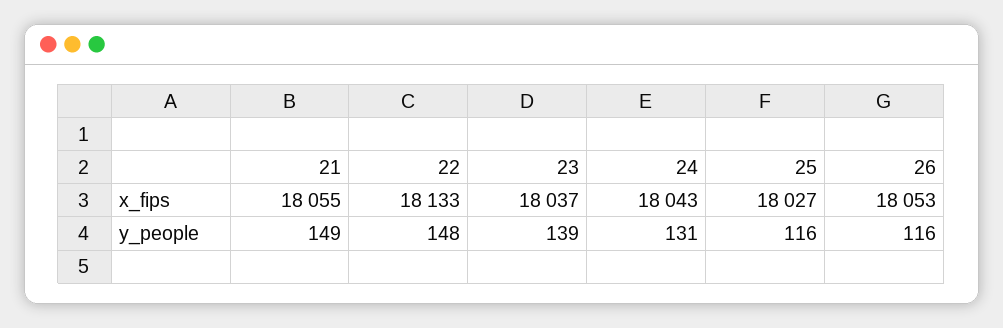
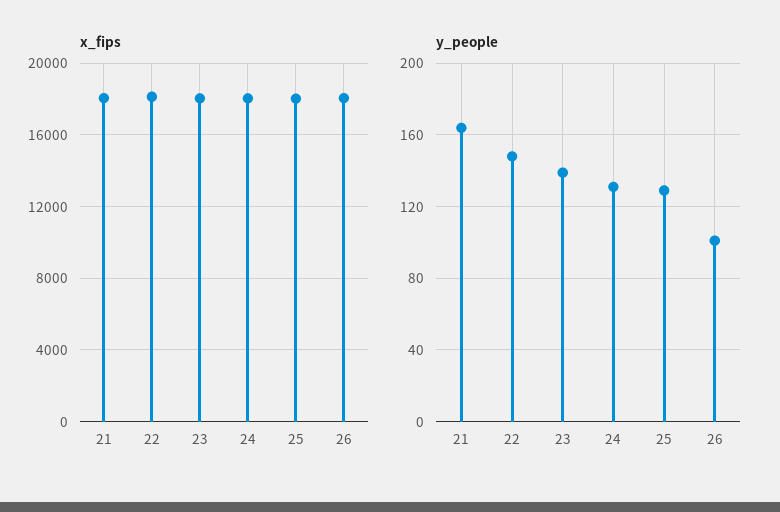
y_people, 21: 149 -> 165
y_people, 25: 116 -> 130
y_people, 26: 116 -> 100

